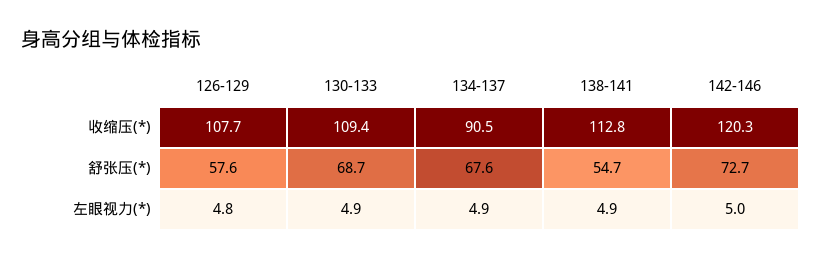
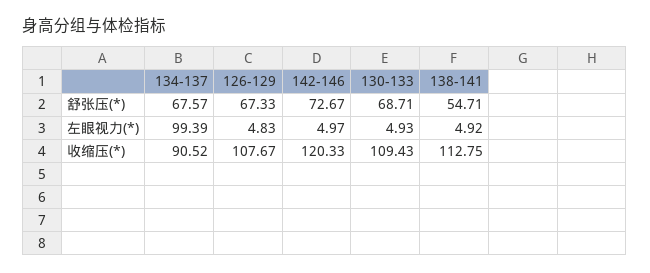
126-129, 舒张压(*): 57.6 -> 67.33
134-137, 左眼视力(*): 4.9 -> 99.39

